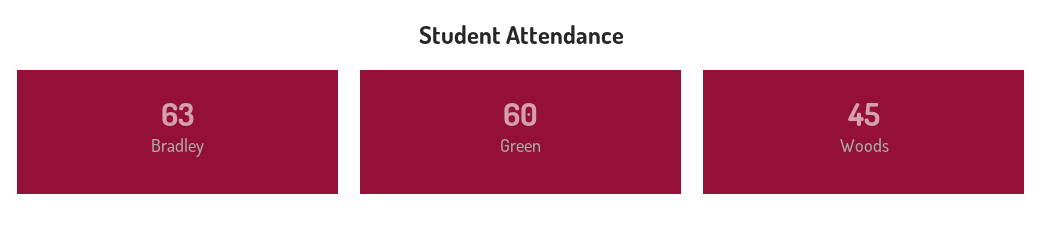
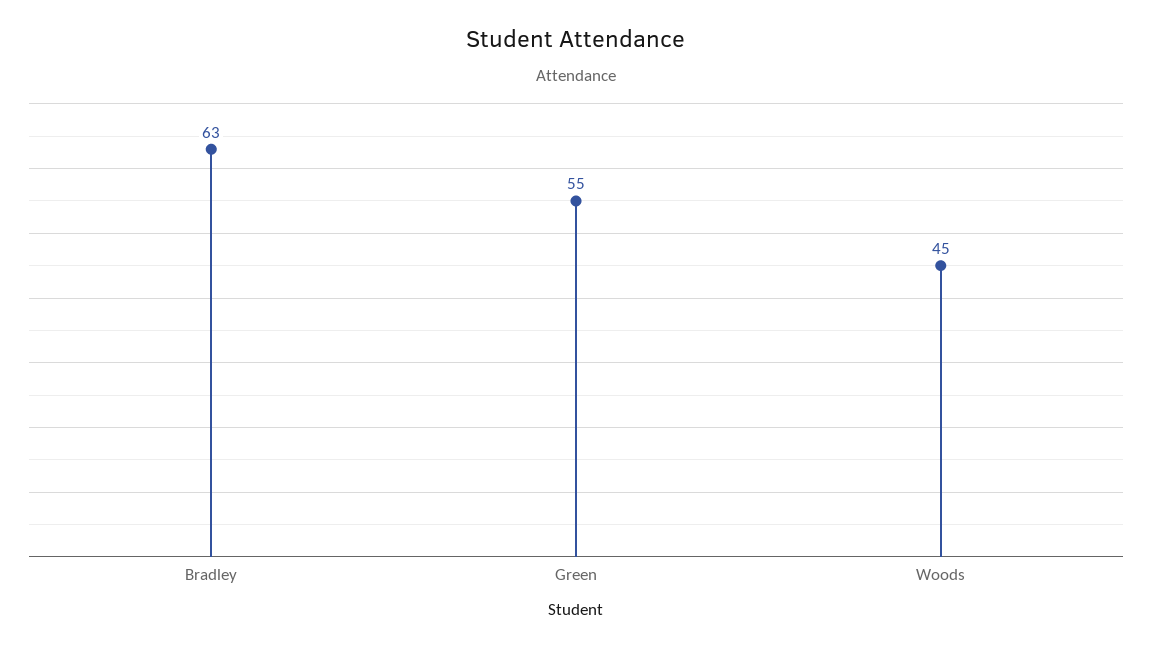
Green: 60 -> 55

